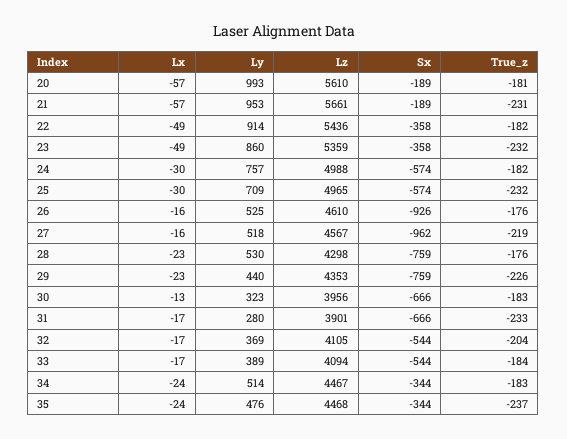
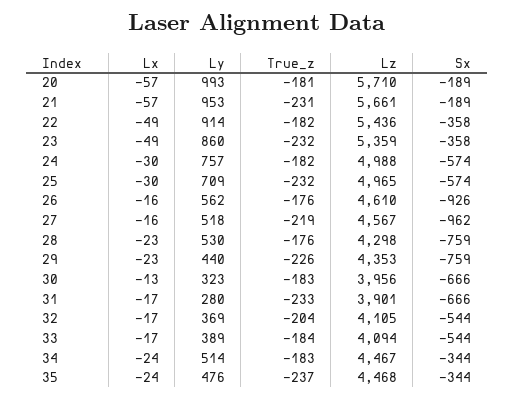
Lz, 20: 5610 -> 5710
Ly, 26: 525 -> 562

